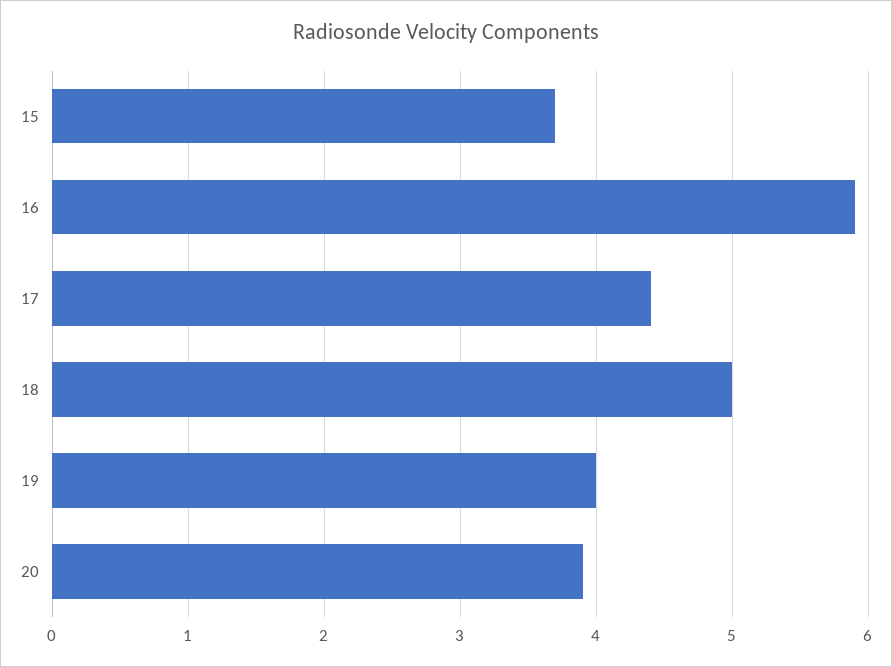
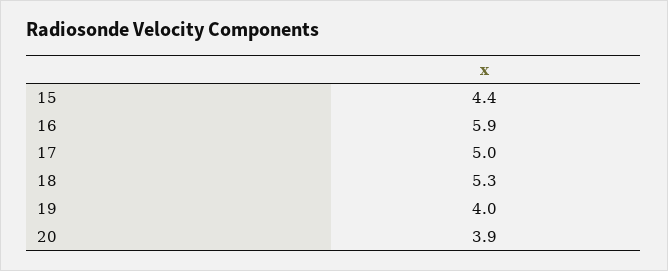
15: 3.7 -> 4.4
17: 4.4 -> 5
18: 5 -> 5.3

